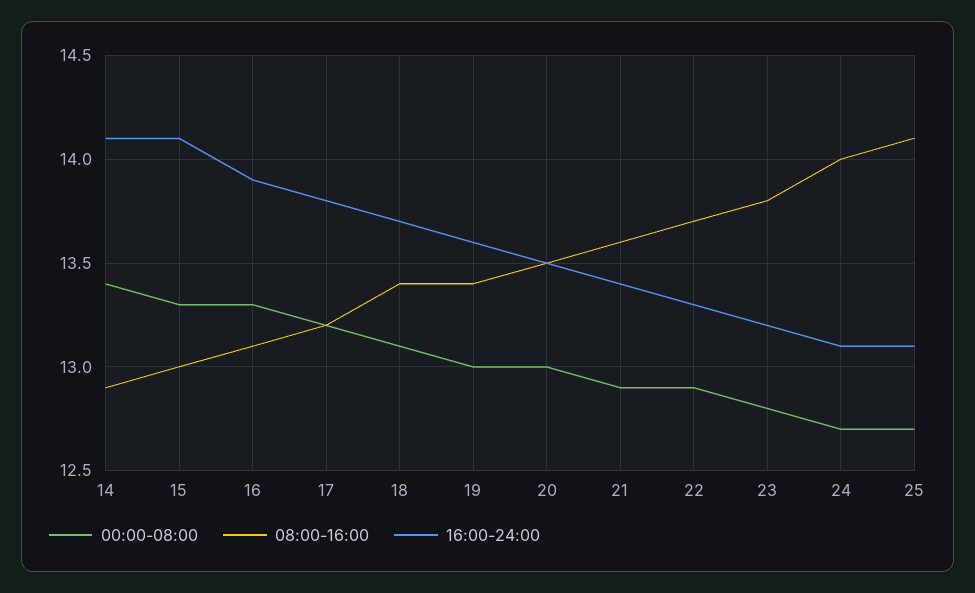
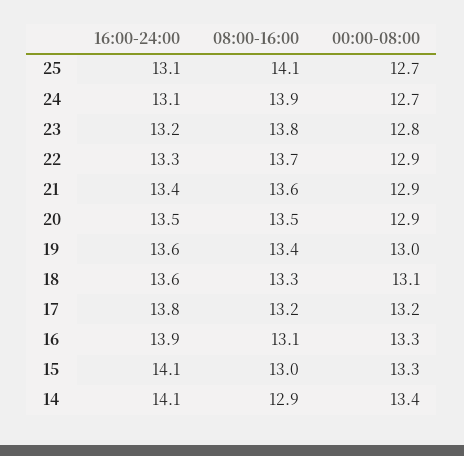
08:00-16:00, 18: 13.4 -> 13.3
16:00-24:00, 18: 13.7 -> 13.6
00:00-08:00, 20: 13 -> 12.9
08:00-16:00, 24: 14 -> 13.9

